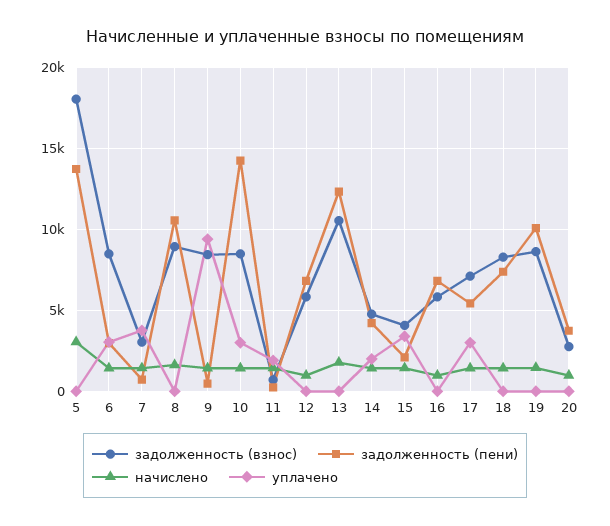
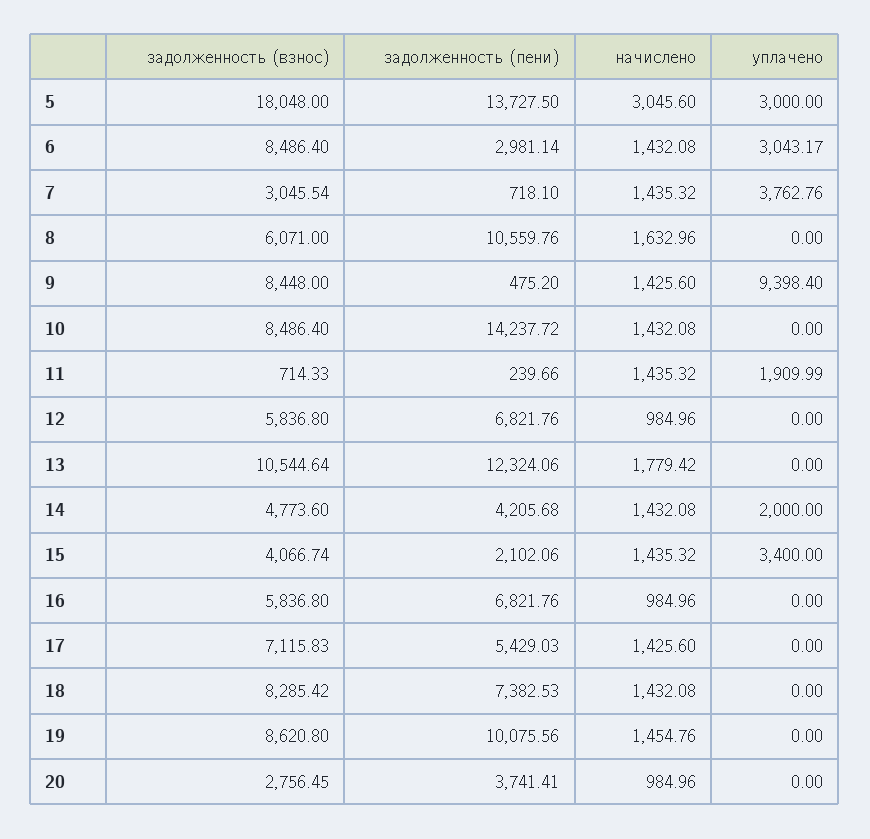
уплачено, 5: 0 -> 3000
задолженность (взнос), 8: 9000 -> 6071
уплачено, 10: 3000 -> 0
уплачено, 17: 3000 -> 0

